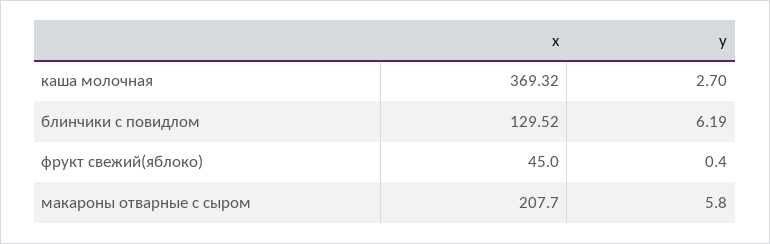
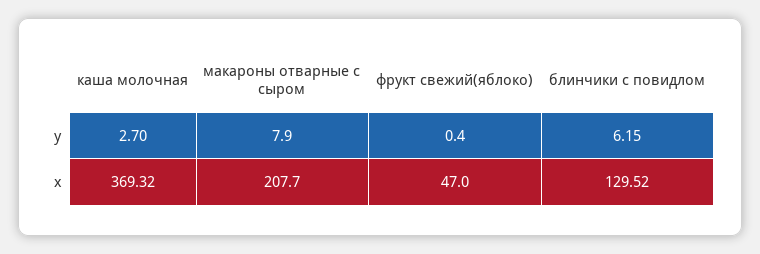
y, блинчики с повидлом: 6.19 -> 6.15
x, фрукт свежий(яблоко): 45 -> 47
y, макароны отварные с сыром: 5.8 -> 7.9

